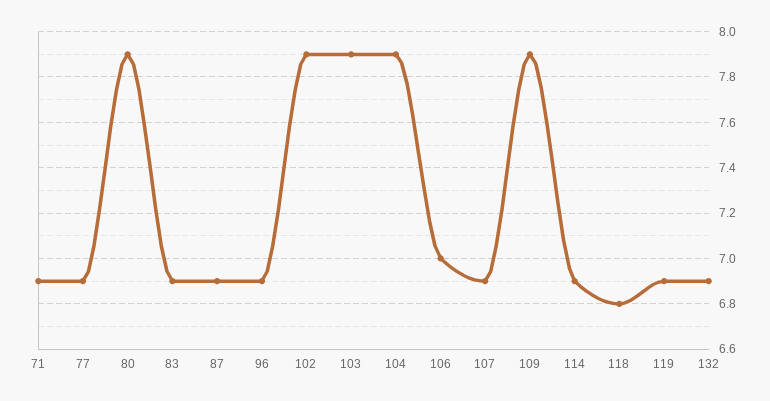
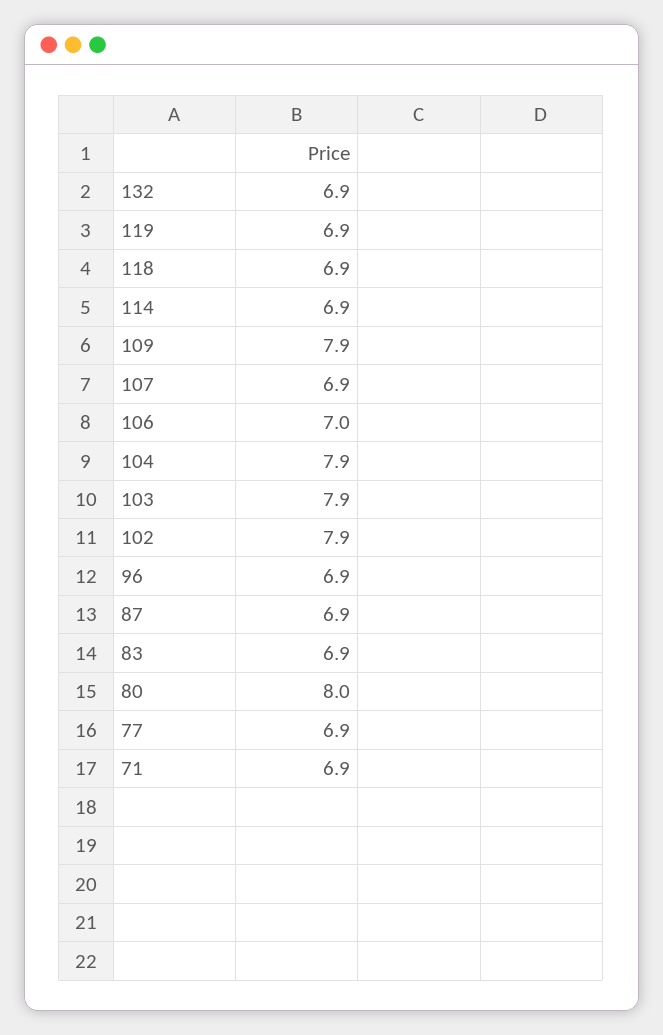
80: 7.9 -> 8
118: 6.8 -> 6.9

